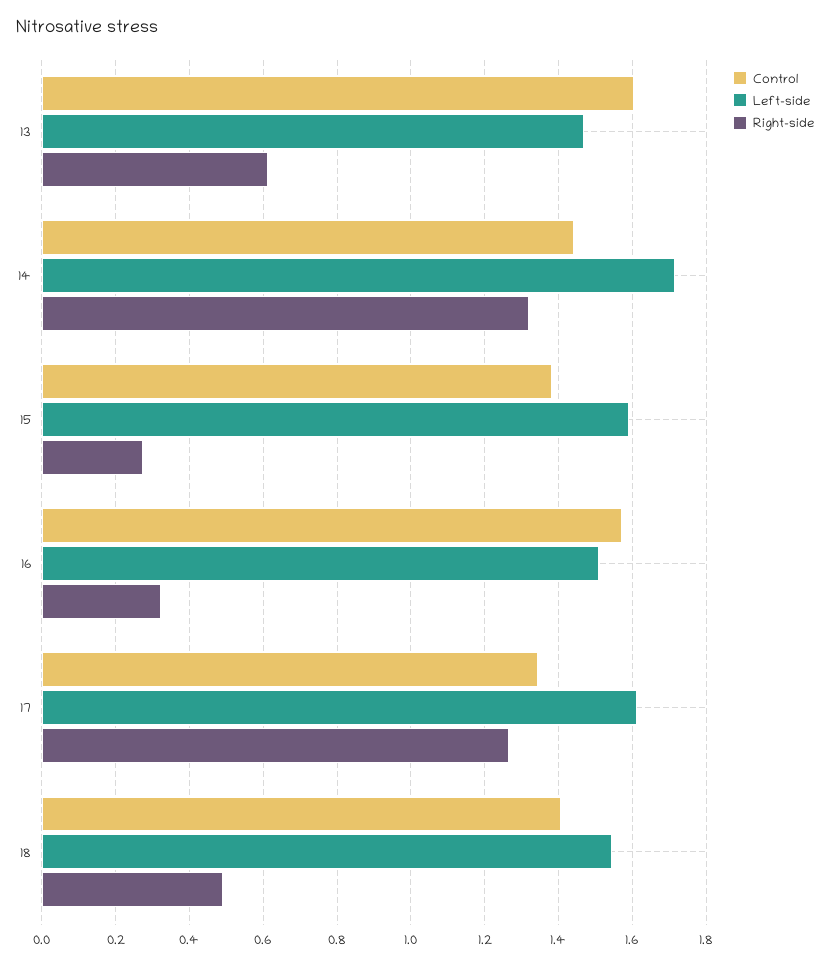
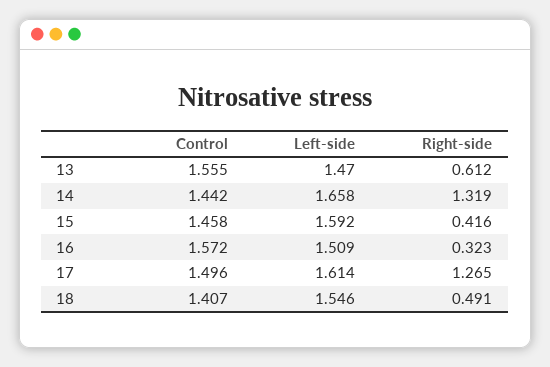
Control, 13: 1.6 -> 1.555
Left-side, 14: 1.72 -> 1.658
Control, 15: 1.38 -> 1.458
Right-side, 15: 0.28 -> 0.416
Control, 17: 1.34 -> 1.496

